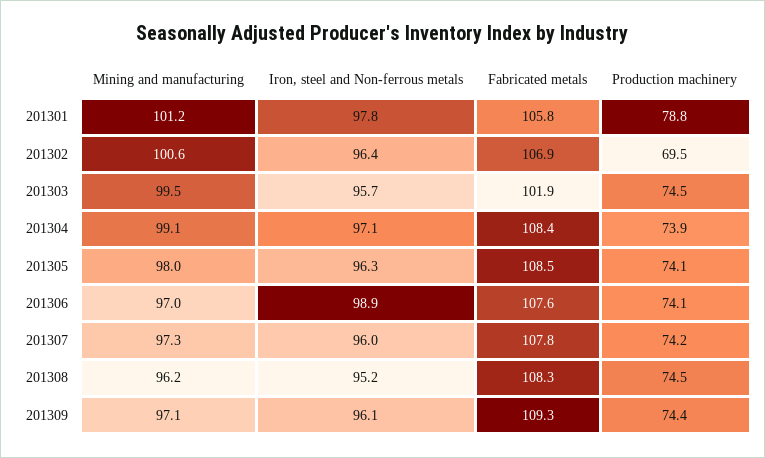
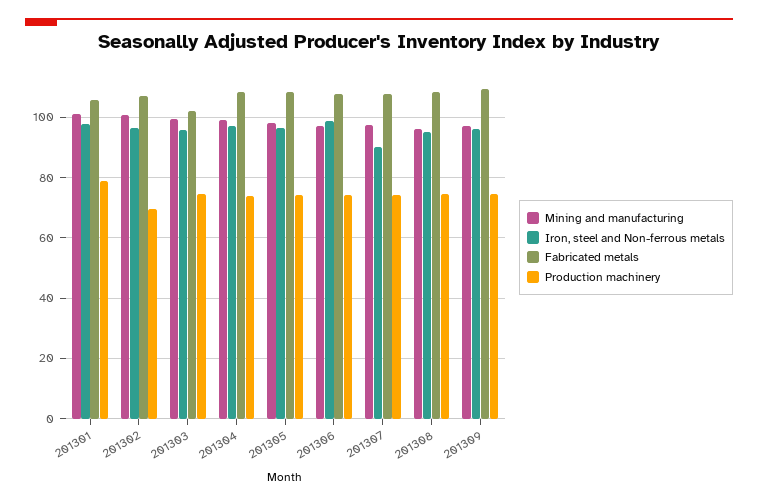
Iron, steel and Non-ferrous metals, 201307: 96 -> 90

